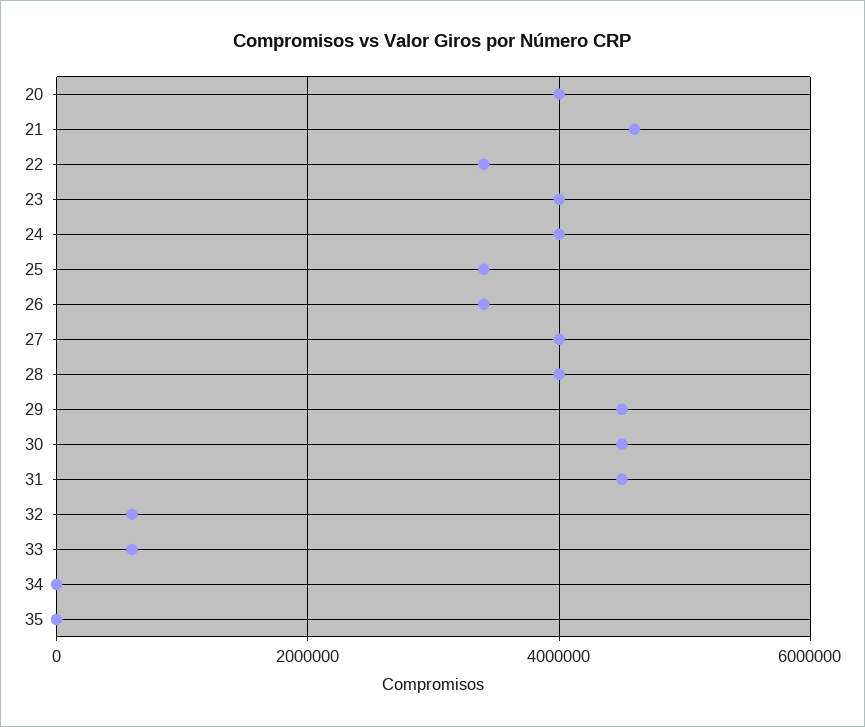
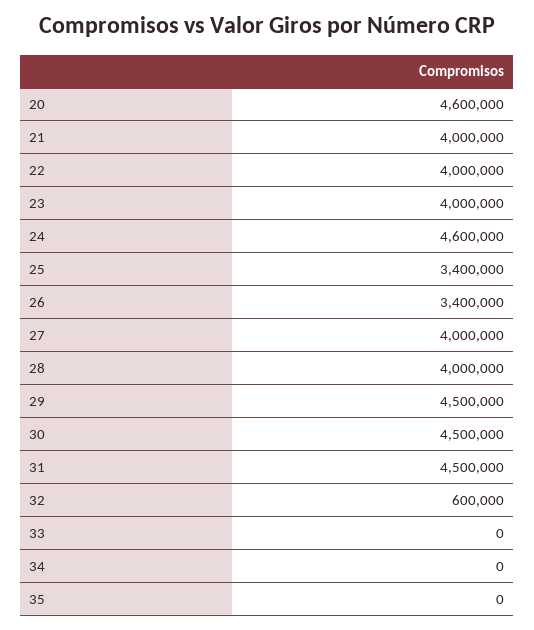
20: 4000000 -> 4600000
21: 4600000 -> 4000000
22: 3400000 -> 4000000
24: 4000000 -> 4600000
33: 600000 -> 0

